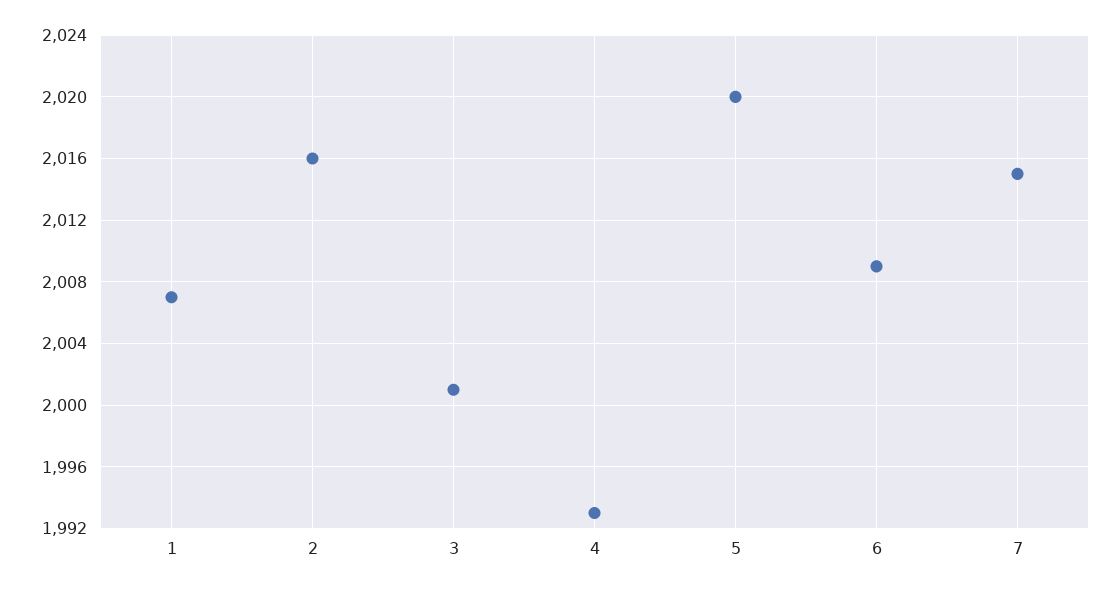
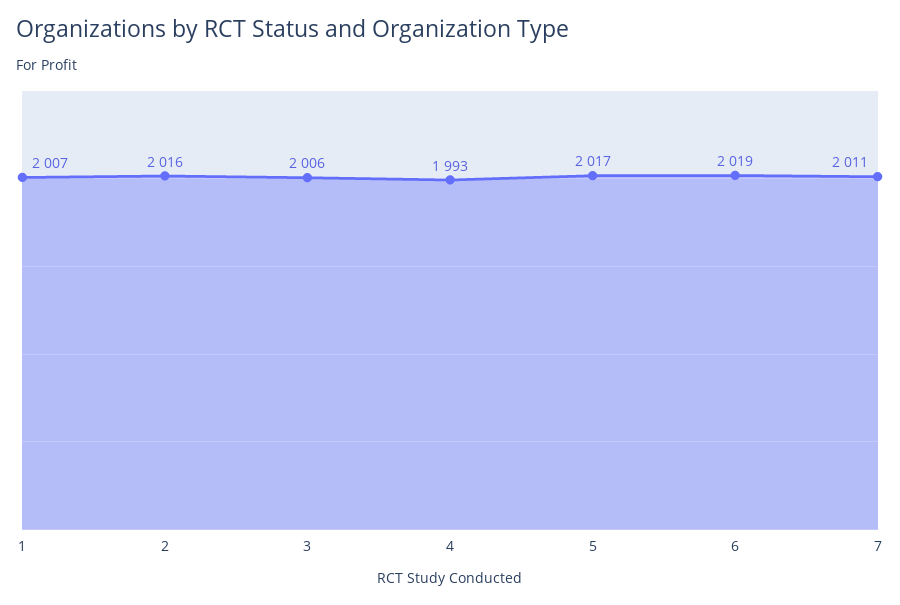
3: 2001 -> 2006
5: 2020 -> 2017
6: 2009 -> 2019
7: 2015 -> 2011

